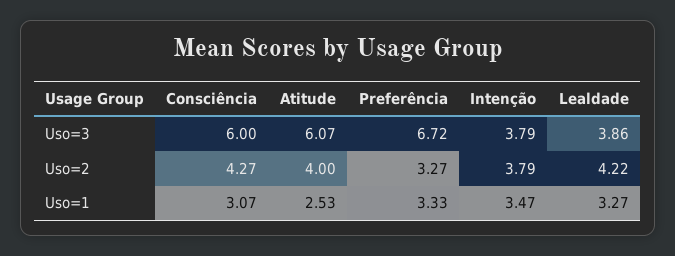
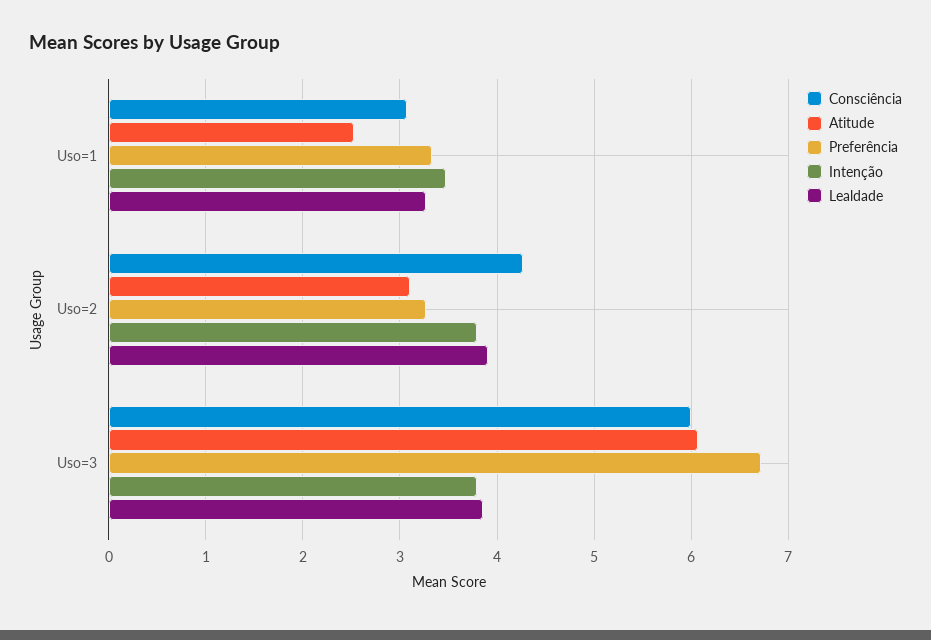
Atitude, Uso=2: 4 -> 3.1
Lealdade, Uso=2: 4.22 -> 3.9

